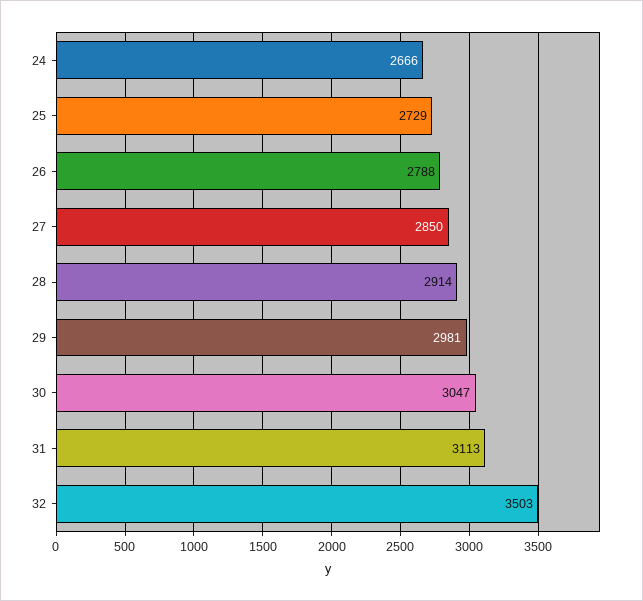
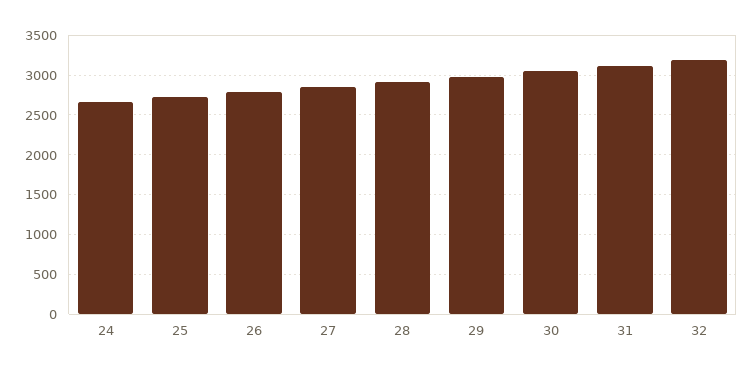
32: 3503 -> 3200

